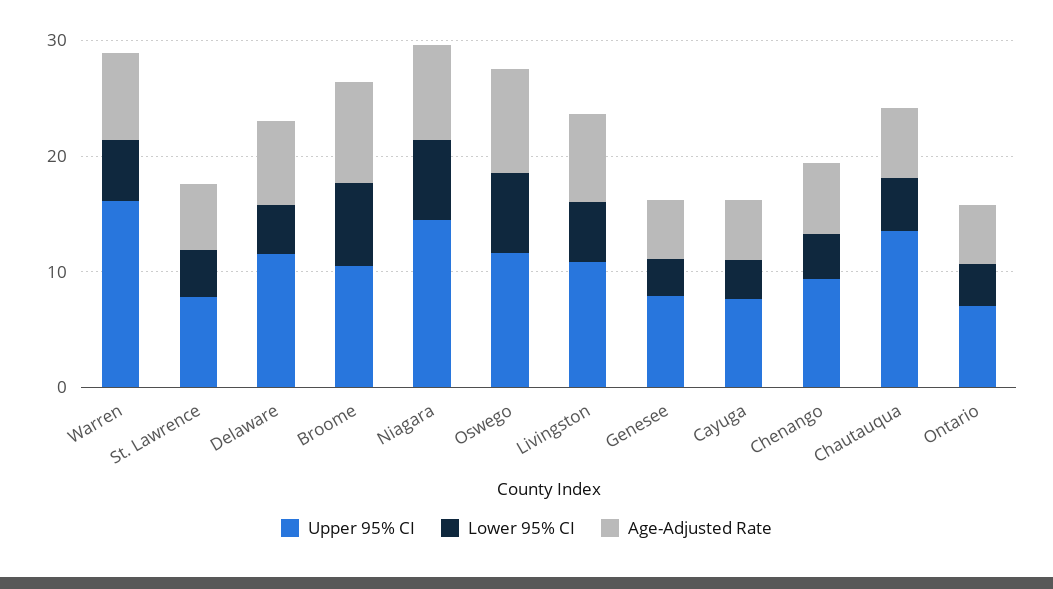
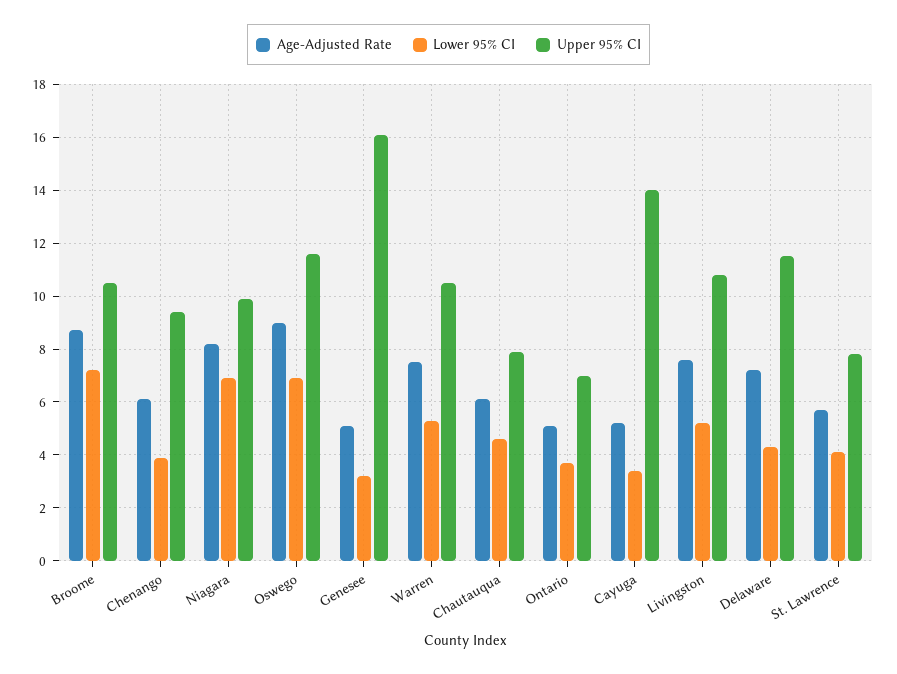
Upper 95% CI, Warren: 16 -> 10.5
Upper 95% CI, Niagara: 14 -> 10
Upper 95% CI, Genesee: 8 -> 16
Upper 95% CI, Cayuga: 8 -> 14
Upper 95% CI, Chautauqua: 14 -> 8

